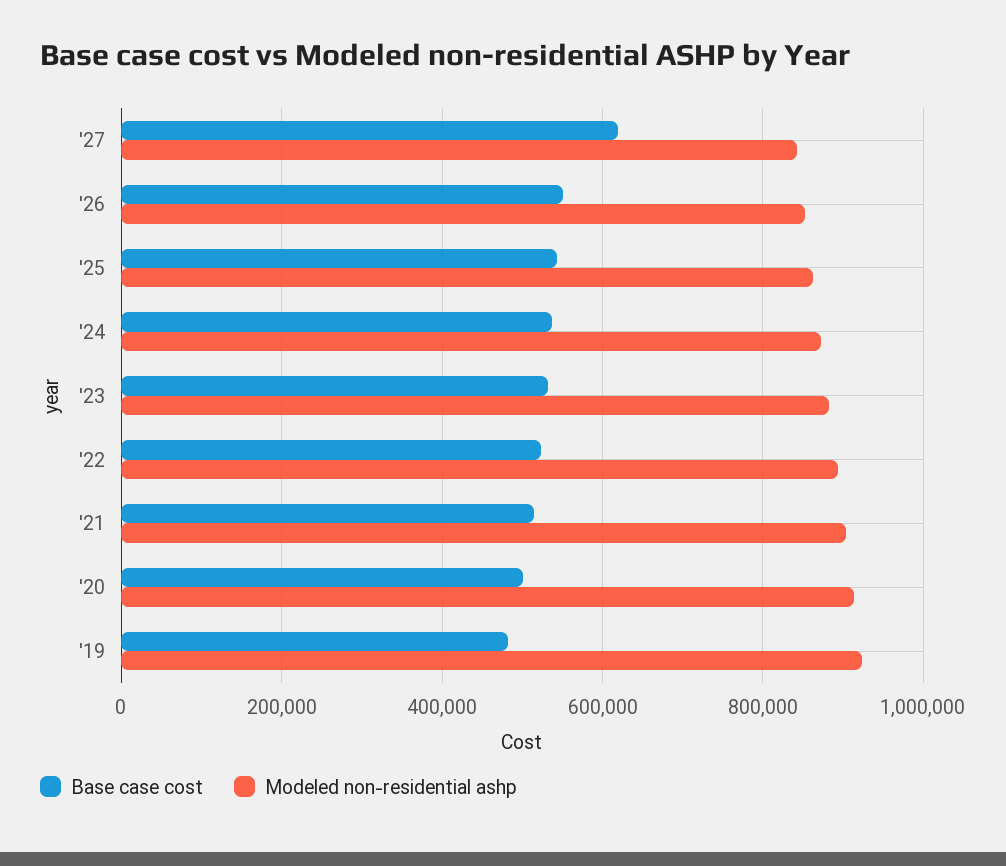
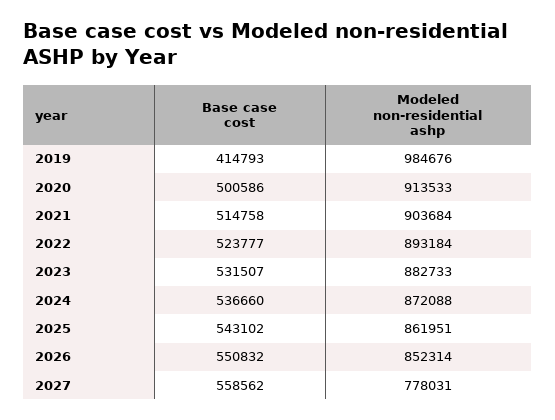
Base case cost, '27: 620000 -> 558562
Modeled non-residential ashp, '27: 840000 -> 778031
Base case cost, '19: 480000 -> 414793
Modeled non-residential ashp, '19: 920000 -> 984676

